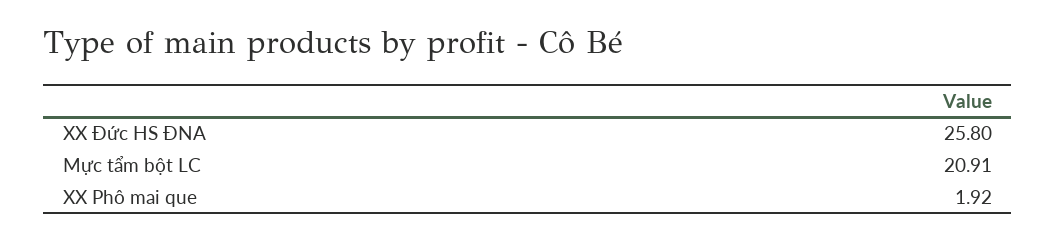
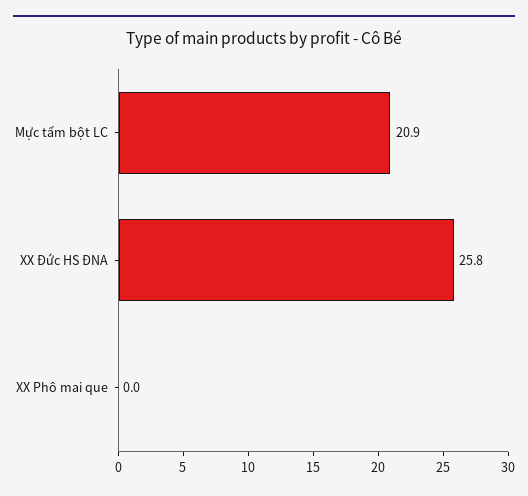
XX Phô mai que: 1.92 -> 0

